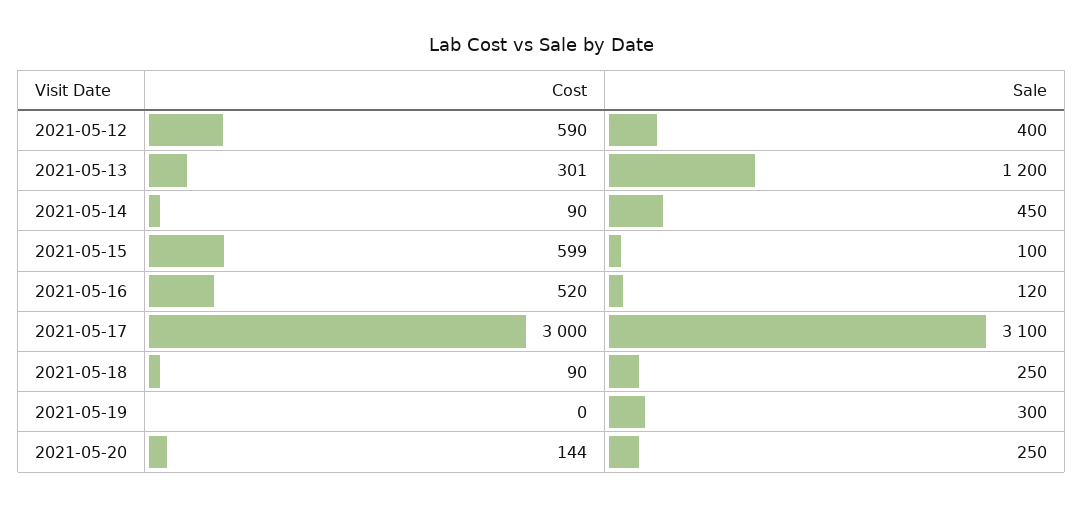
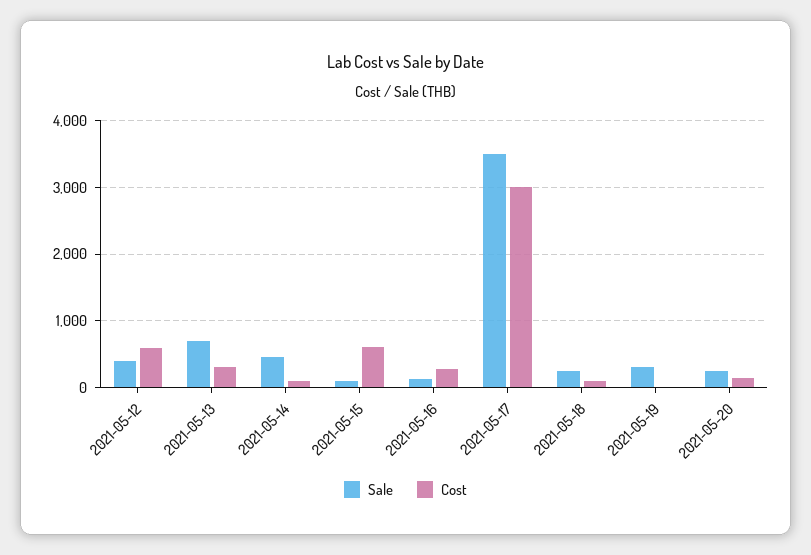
Sale, 2021-05-13: 1200 -> 700
Cost, 2021-05-16: 520 -> 300
Sale, 2021-05-17: 3100 -> 3500

